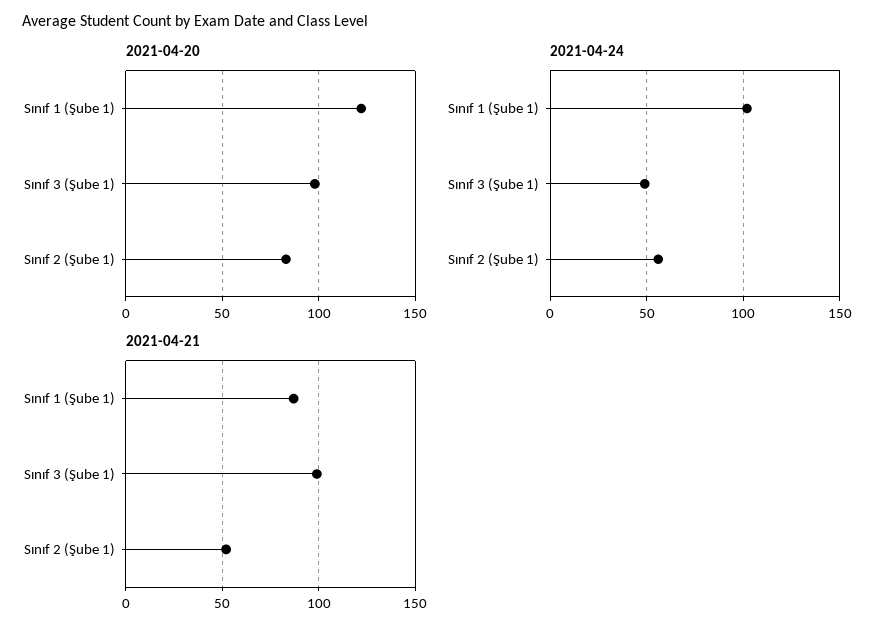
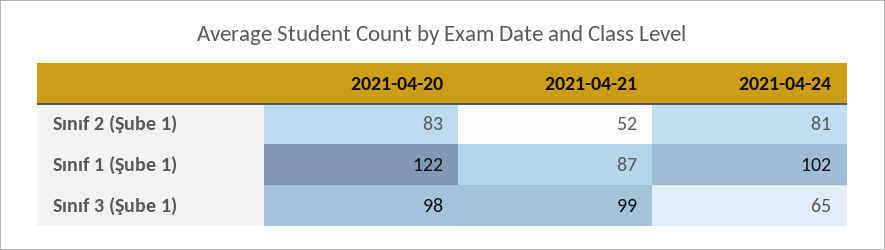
2021-04-24, Sınıf 3 (Şube 1): 50 -> 65
2021-04-24, Sınıf 2 (Şube 1): 55 -> 81

